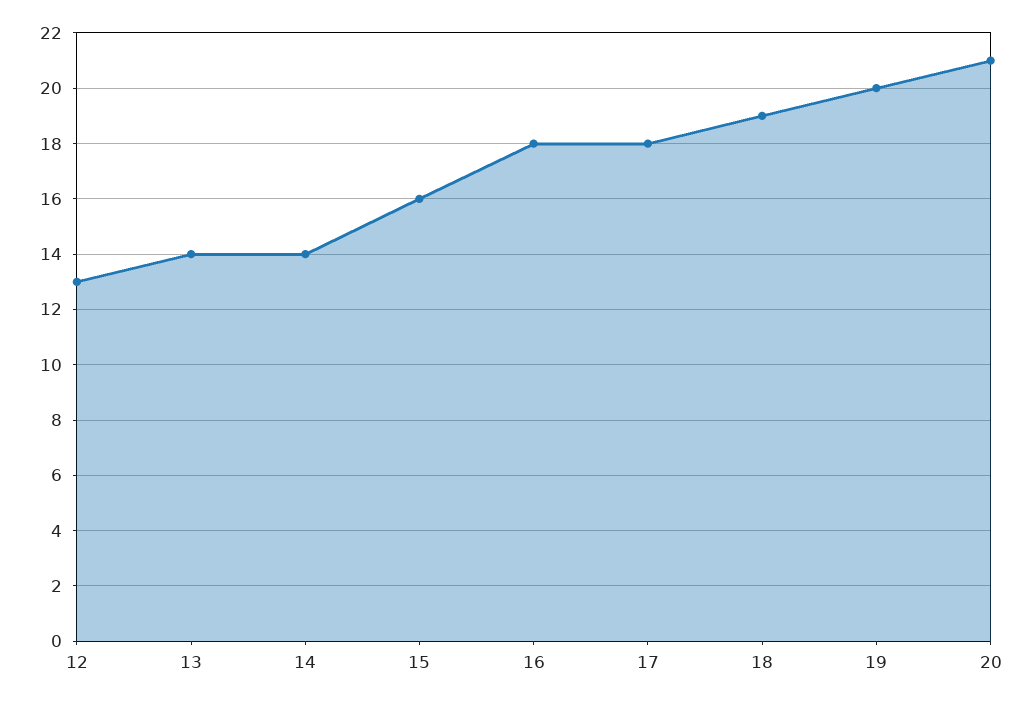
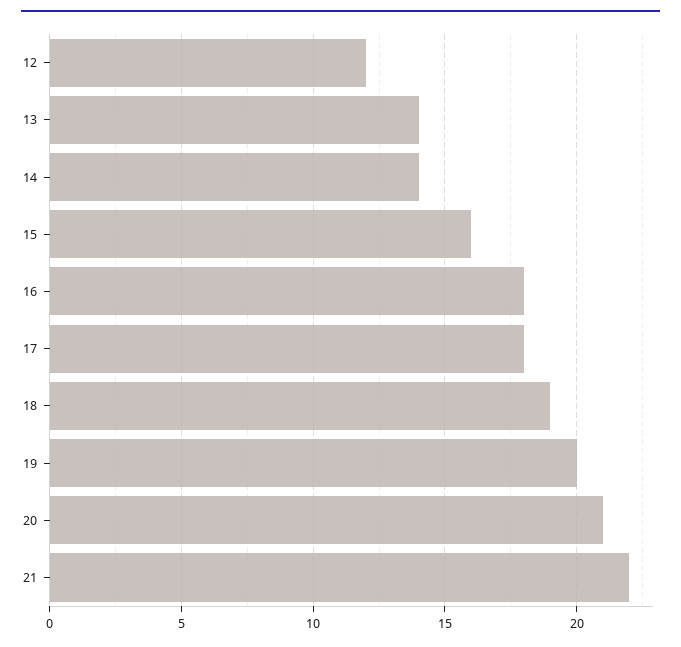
12: 13 -> 12
21: none -> 22

